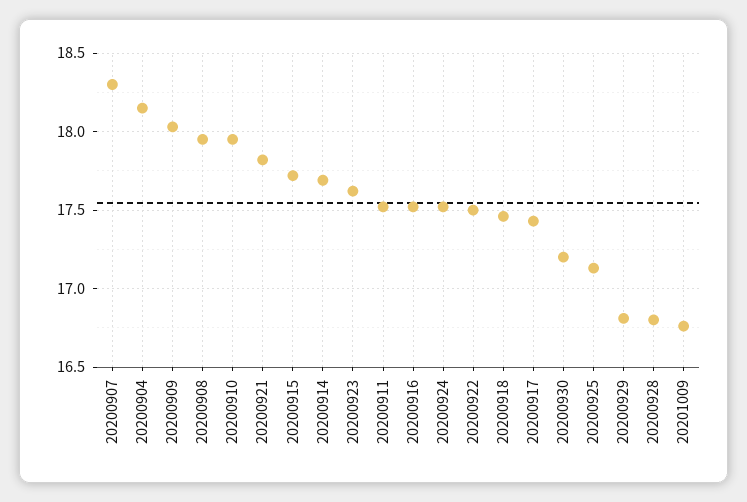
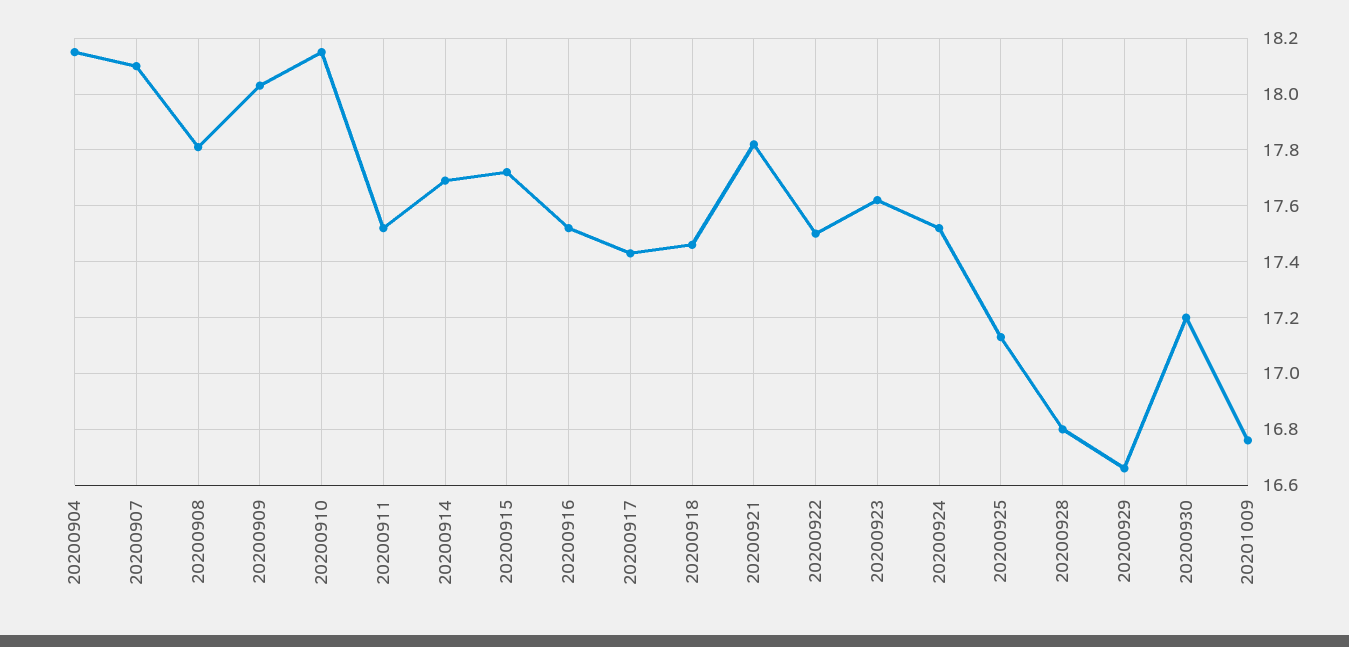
20200907: 18.3 -> 18.1
20200908: 17.95 -> 17.8
20200910: 17.95 -> 18.15
20200929: 16.8 -> 16.65

